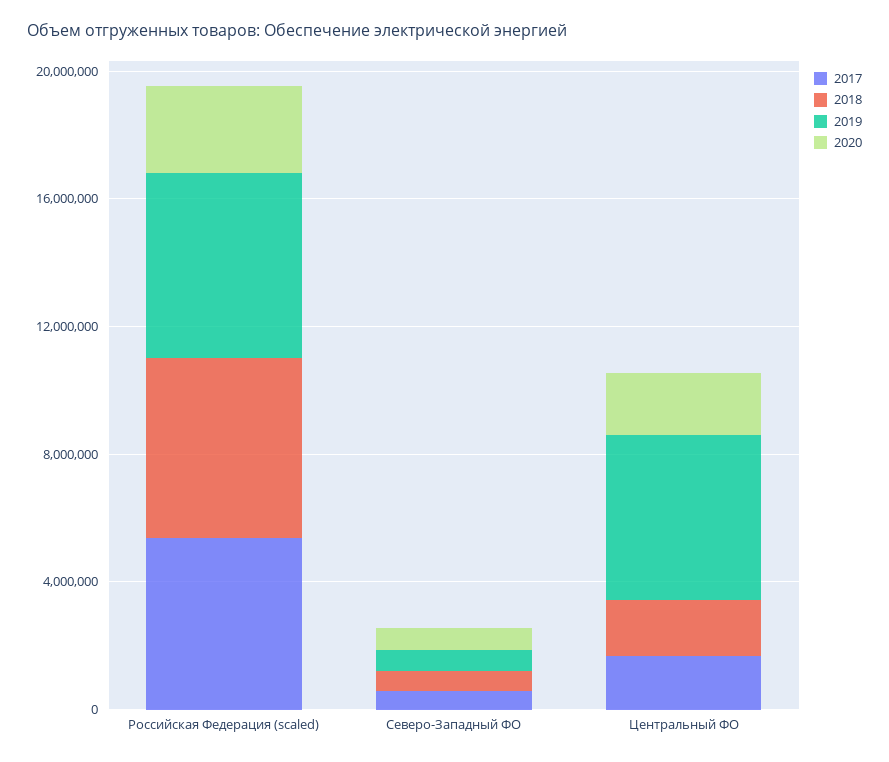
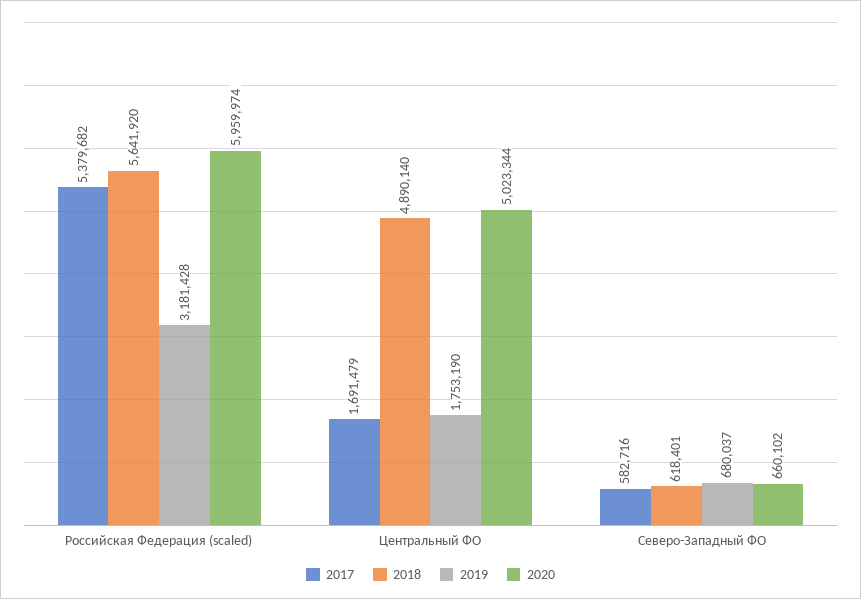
2019, Российская Федерация (scaled): 6000000 -> 3181428
2020, Российская Федерация (scaled): 3000000 -> 5959974
2018, Центральный ФО: 2000000 -> 4890140
2019, Центральный ФО: 5000000 -> 1753190
2020, Центральный ФО: 2000000 -> 5023344

